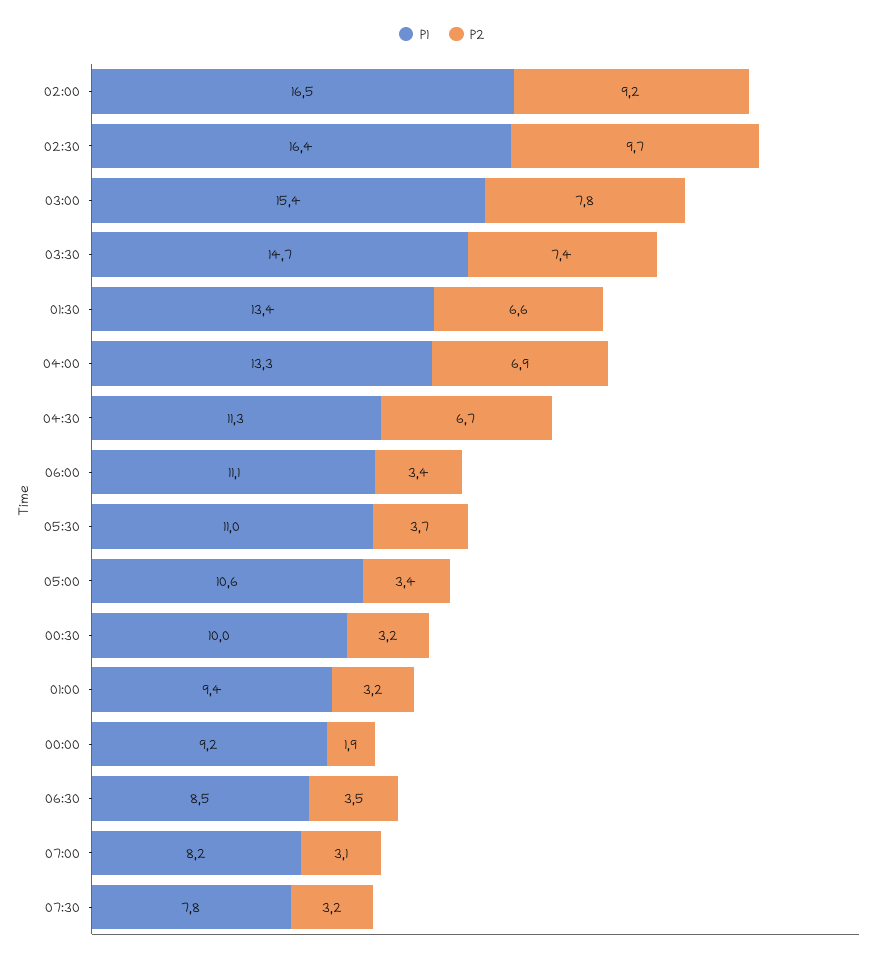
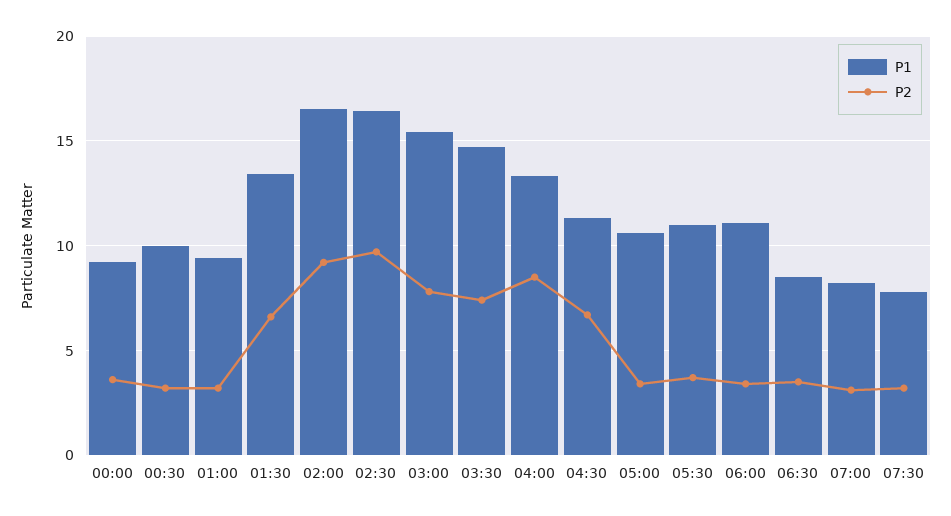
P2, 04:00: 6.9 -> 8.5
P2, 00:00: 1.9 -> 3.5

